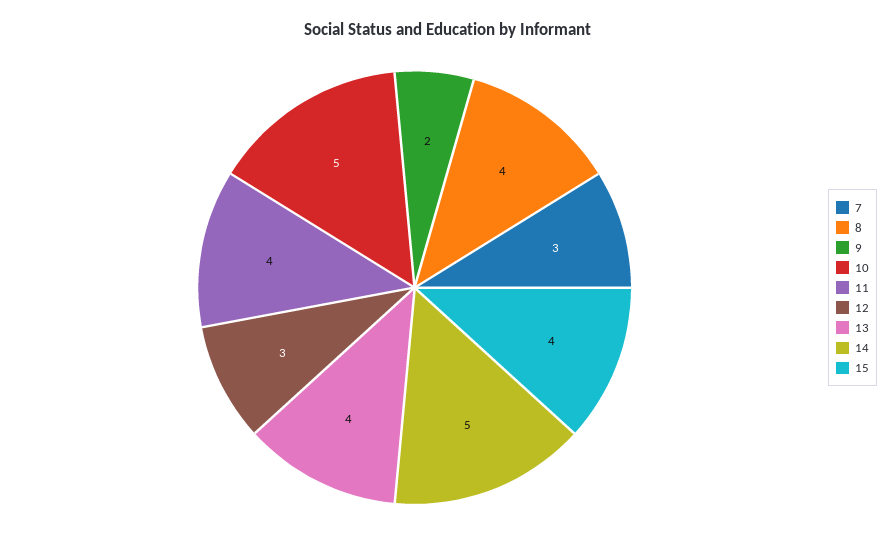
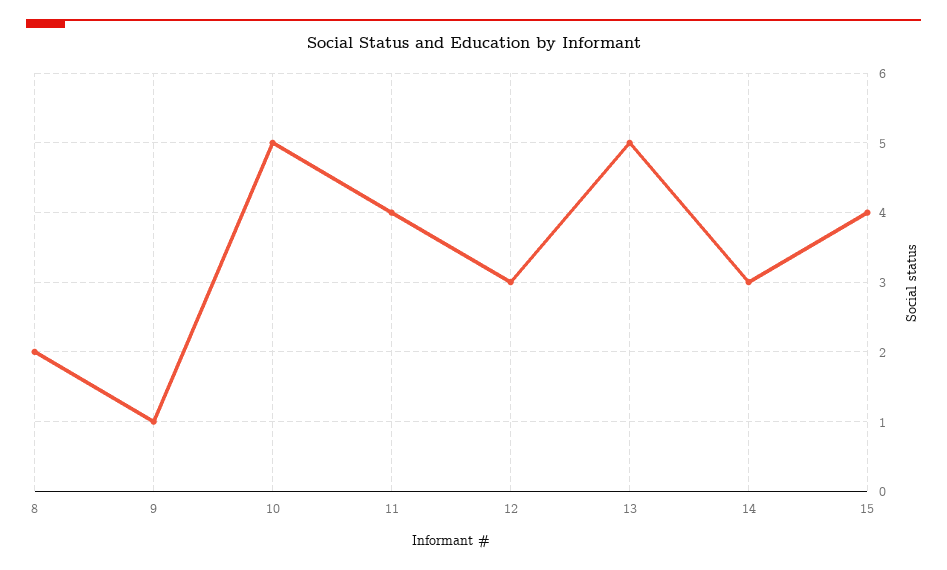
7: 3 -> none
8: 4 -> 2
9: 2 -> 1
13: 4 -> 5
14: 5 -> 3

